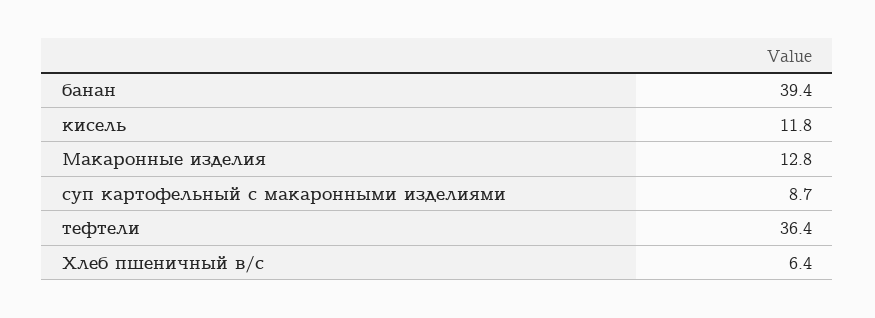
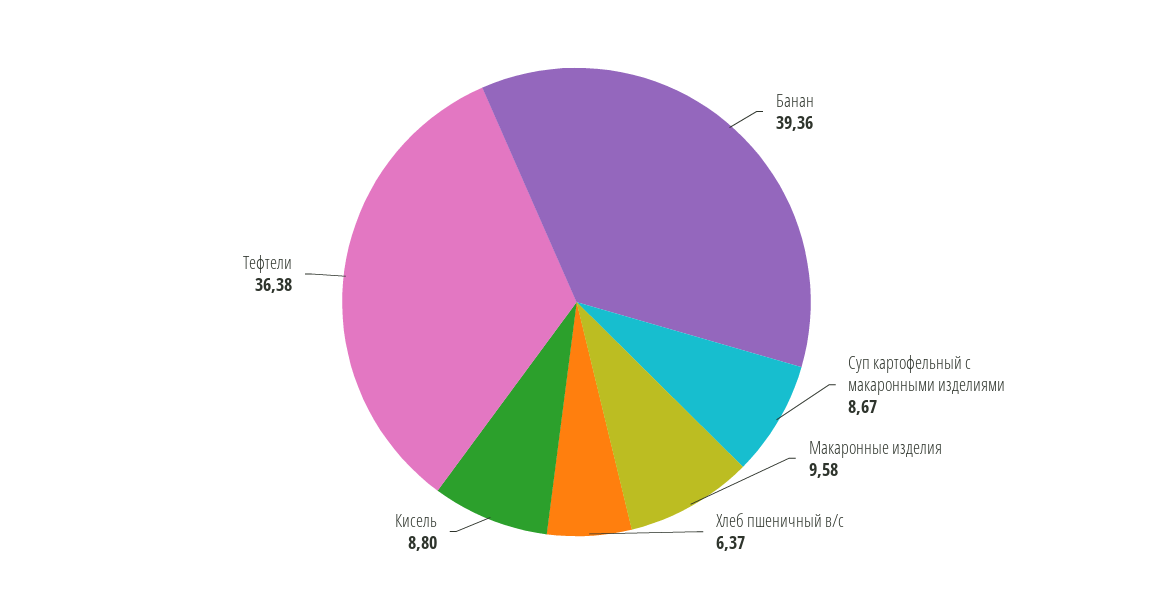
кисель: 11.8 -> 8.8
Макаронные изделия: 12.8 -> 9.58

